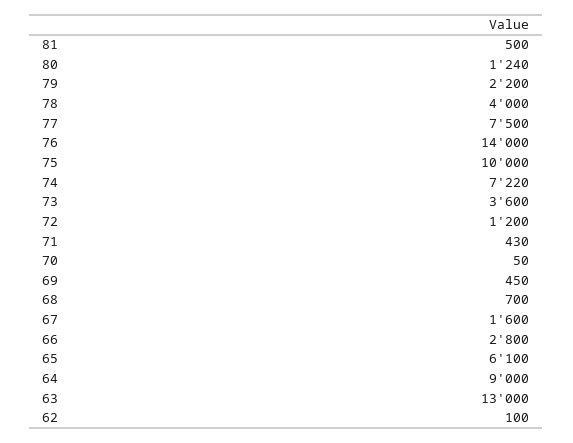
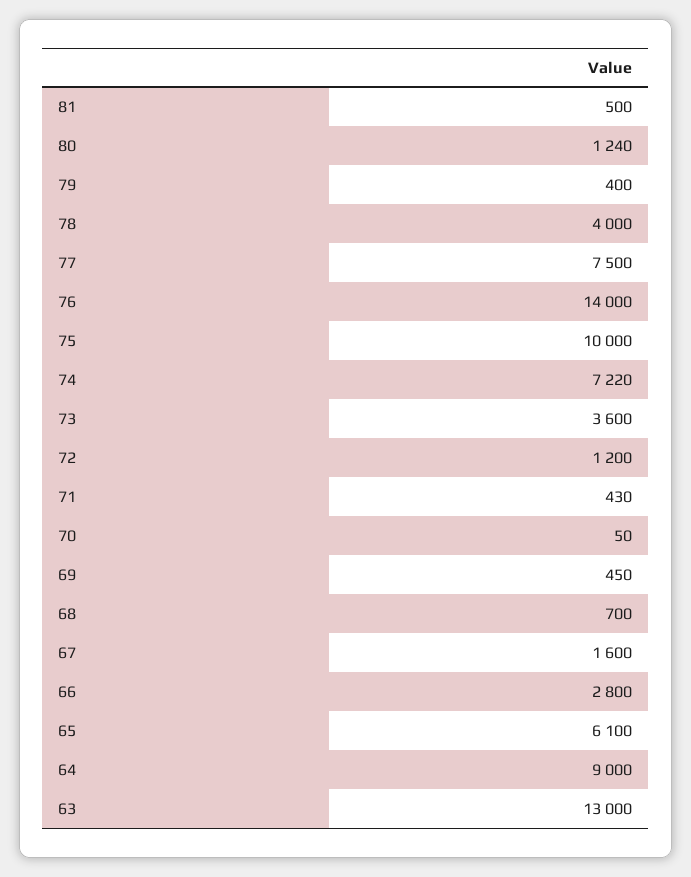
79: 2200 -> 400
62: 100 -> none

